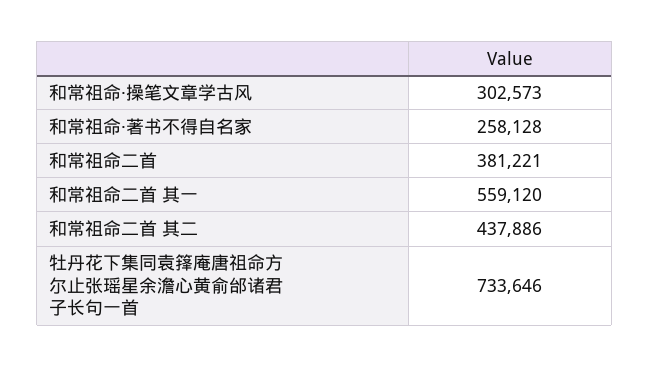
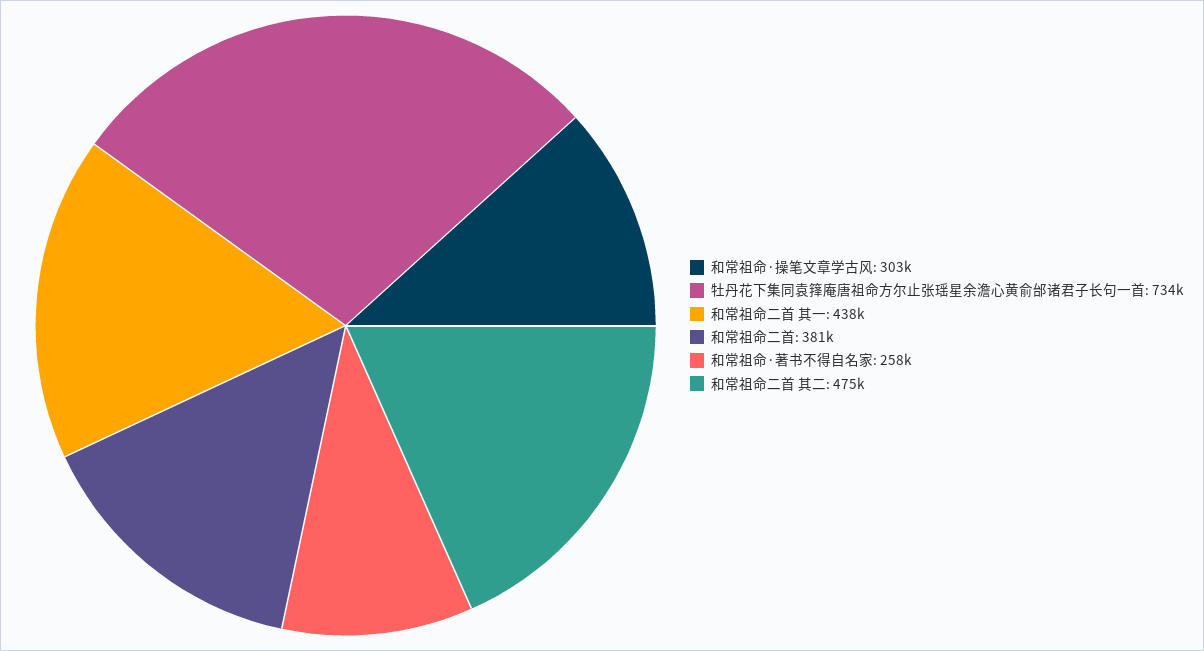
和常祖命二首 其一: 559120 -> 438000
和常祖命二首 其二: 437886 -> 475000

